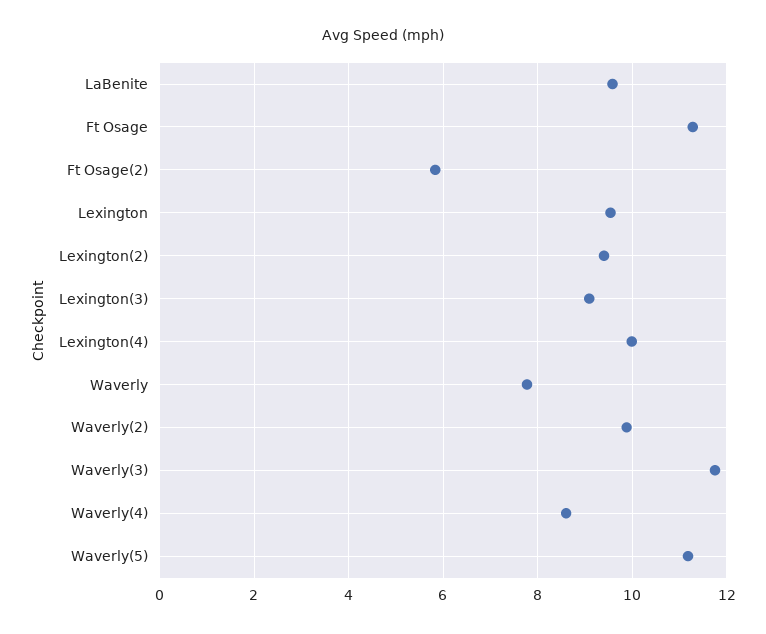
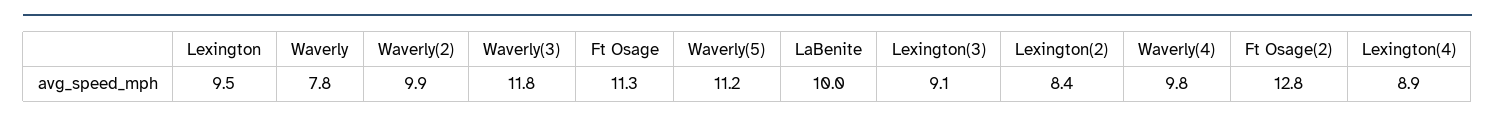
LaBenite: 9.6 -> 10
Ft Osage(2): 5.8 -> 12.8
Lexington(2): 9.4 -> 8.4
Lexington(4): 10 -> 8.9
Waverly(4): 8.6 -> 9.8

